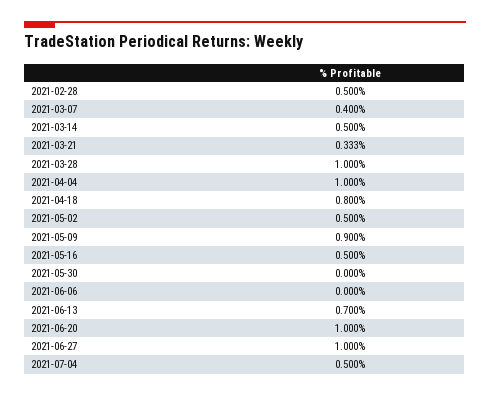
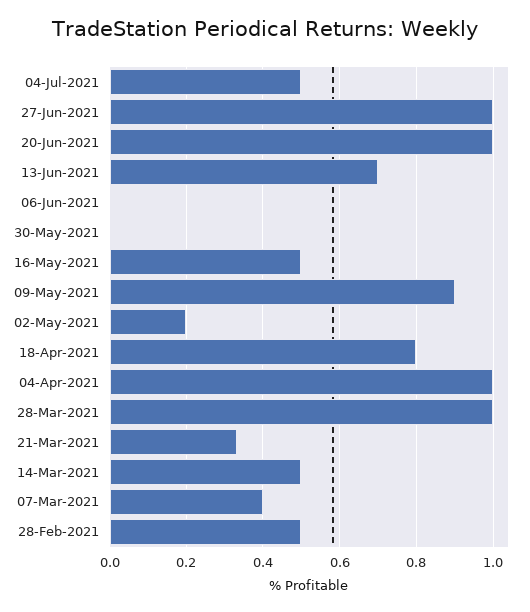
2021-05-02: 0.5 -> 0.2

